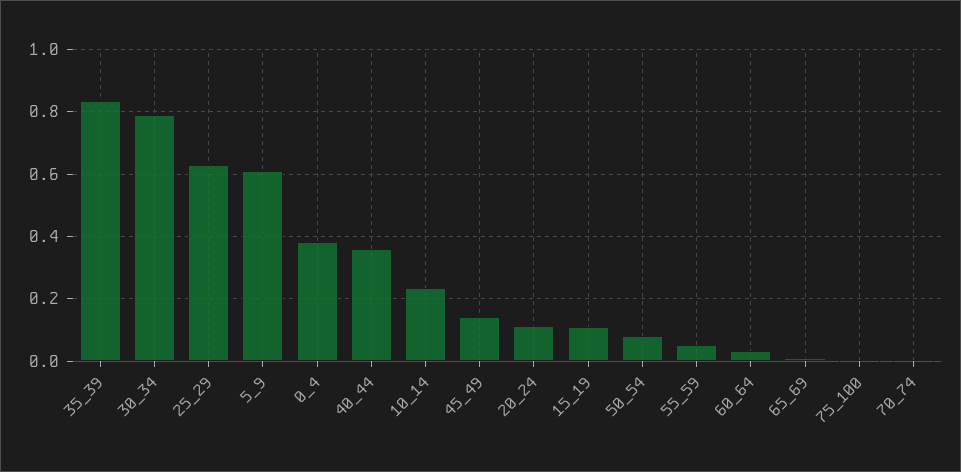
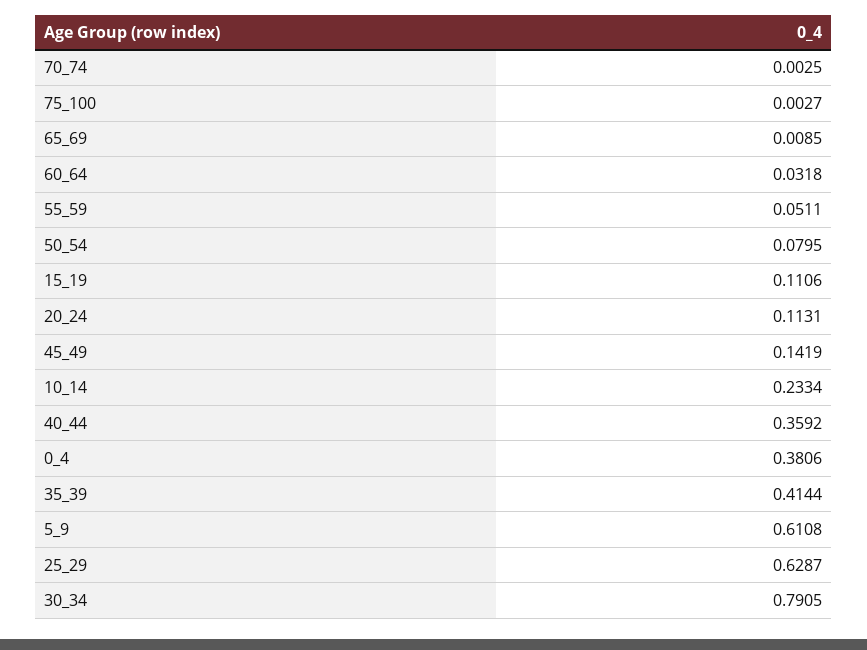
35_39: 0.84 -> 0.4144

